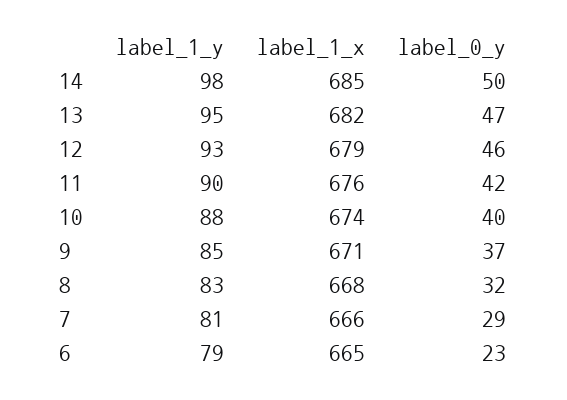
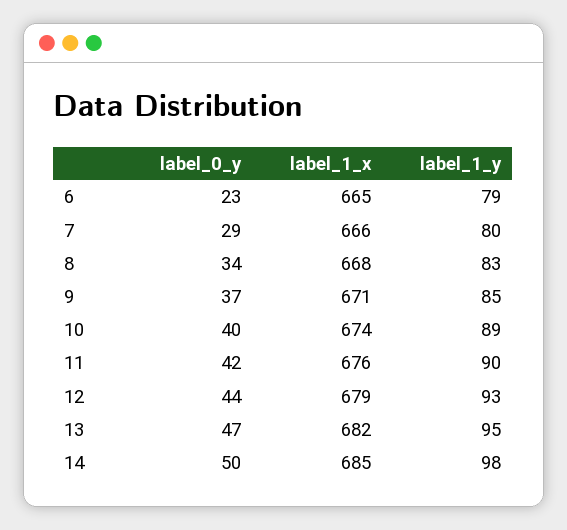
label_0_y, 12: 46 -> 44
label_1_y, 10: 88 -> 89
label_0_y, 8: 32 -> 34
label_1_y, 7: 81 -> 80

